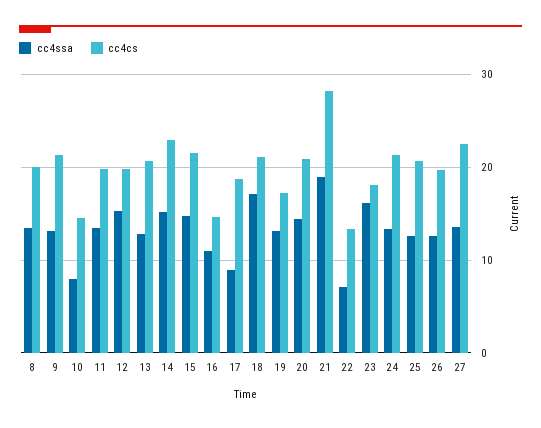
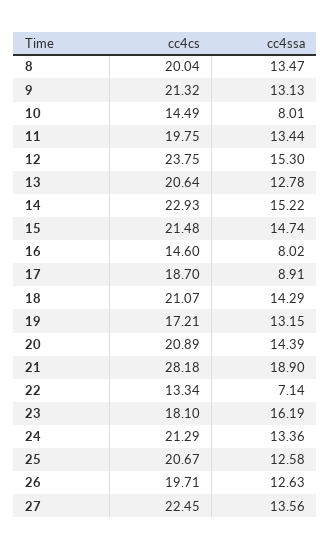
cc4cs, 12: 20 -> 23.75
cc4ssa, 16: 11 -> 8.02
cc4ssa, 18: 17 -> 14.29

